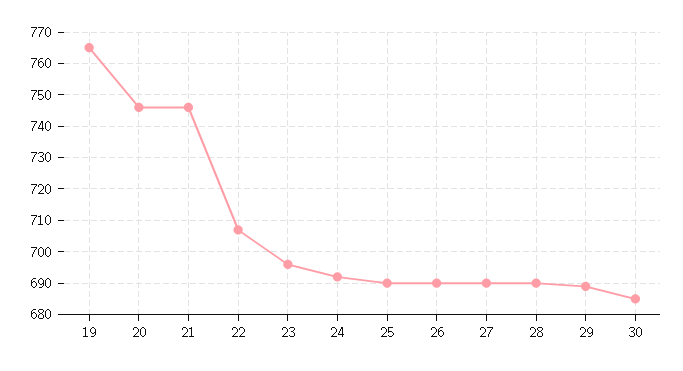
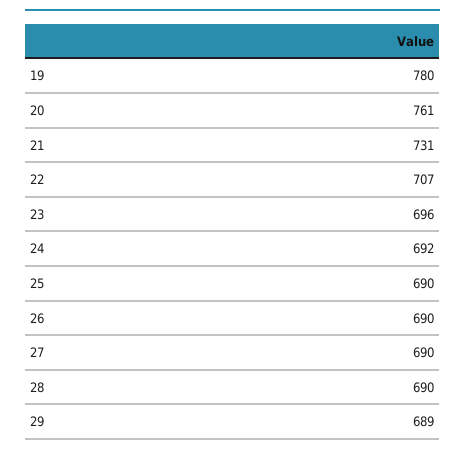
19: 765 -> 780
20: 745 -> 761
21: 745 -> 731
30: 685 -> none

